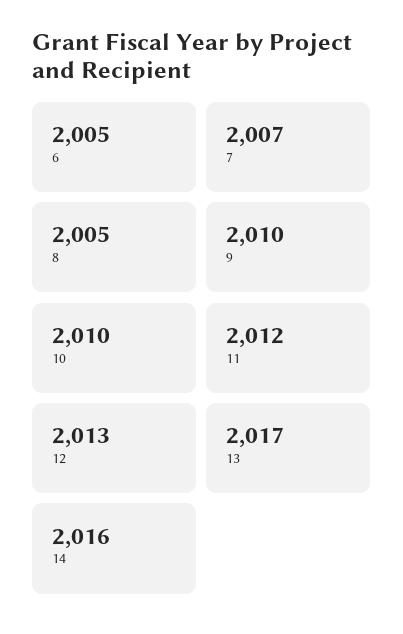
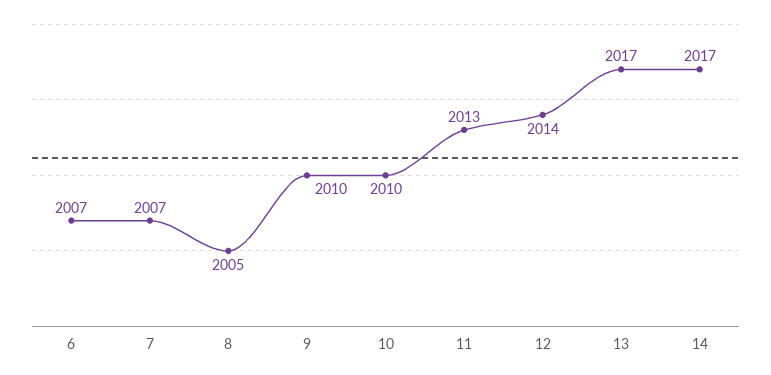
6: 2005 -> 2007
11: 2012 -> 2013
12: 2013 -> 2014
14: 2016 -> 2017

